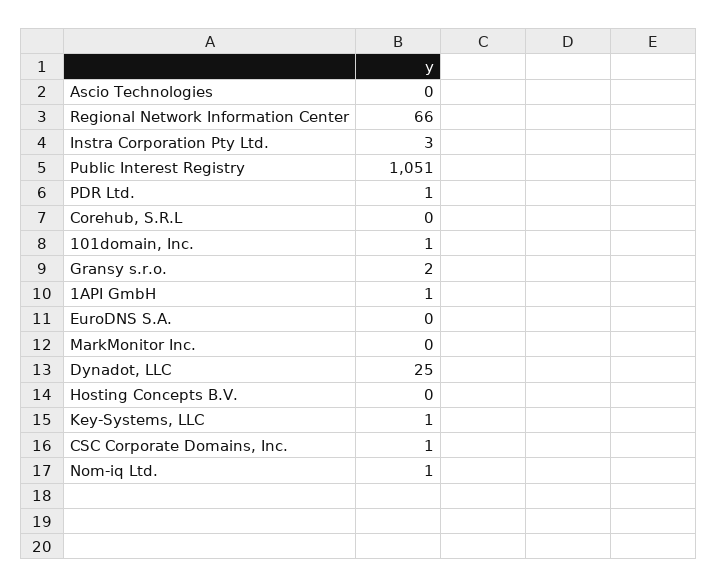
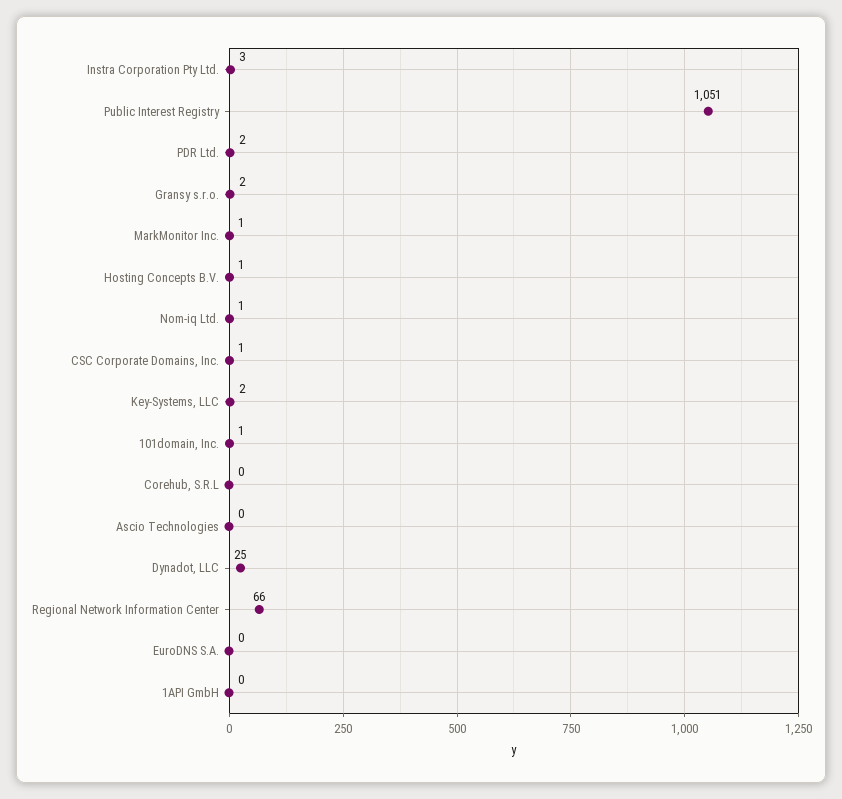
PDR Ltd.: 1 -> 2
1API GmbH: 1 -> 0
MarkMonitor Inc.: 0 -> 1
Hosting Concepts B.V.: 0 -> 1
Key-Systems, LLC: 1 -> 2

